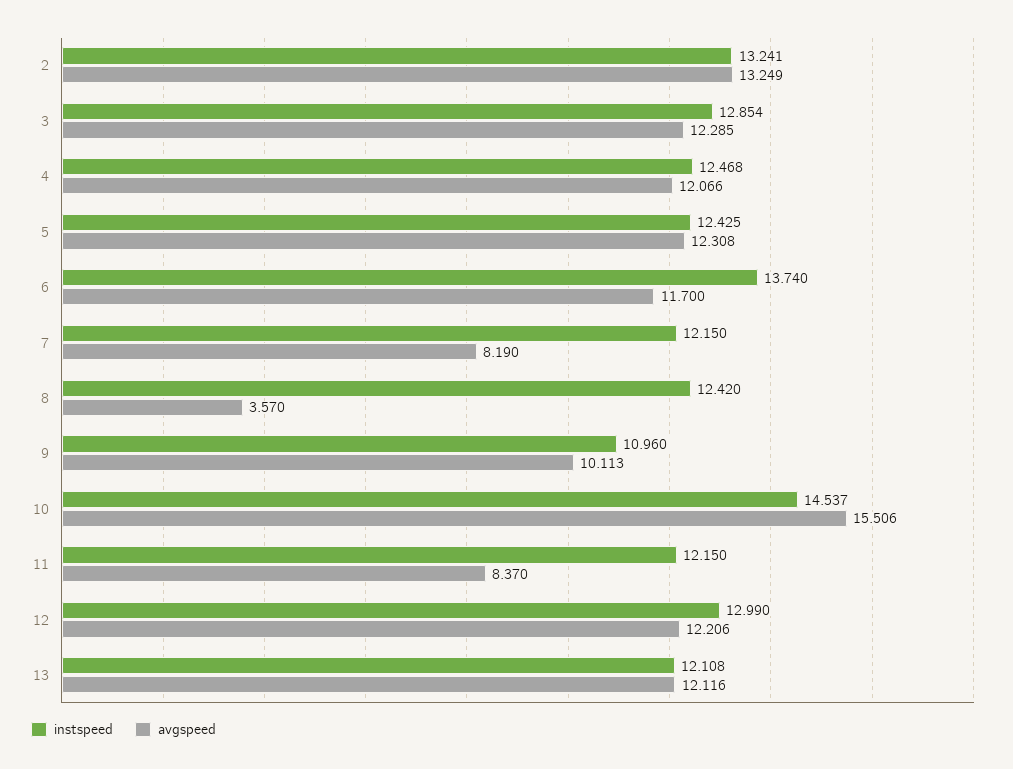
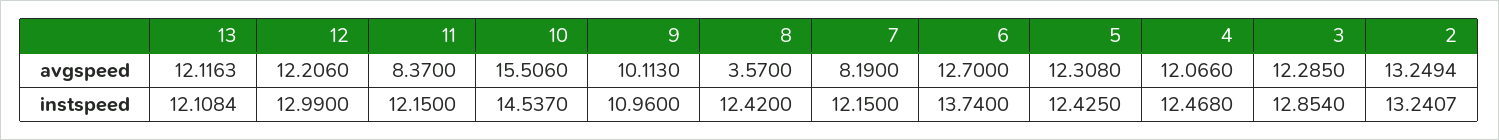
avgspeed, 6: 11.7 -> 12.7

